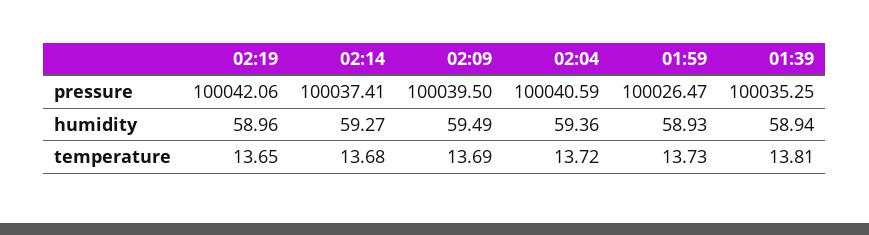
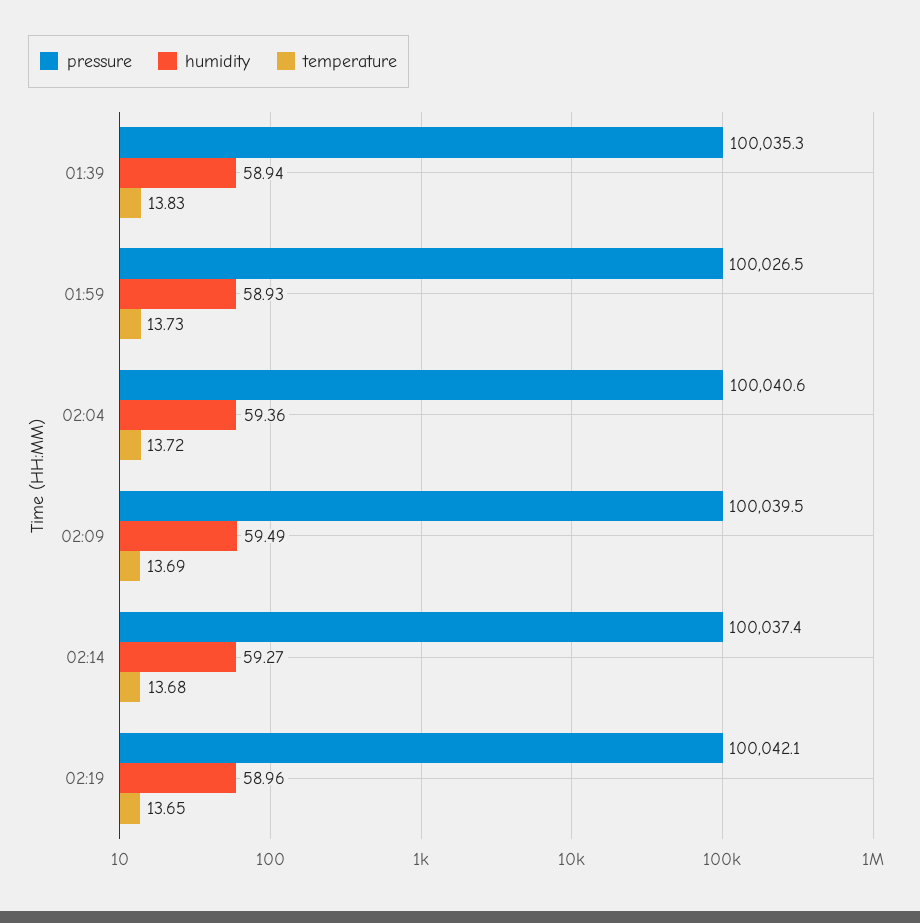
temperature, 01:39: 13.81 -> 13.83

